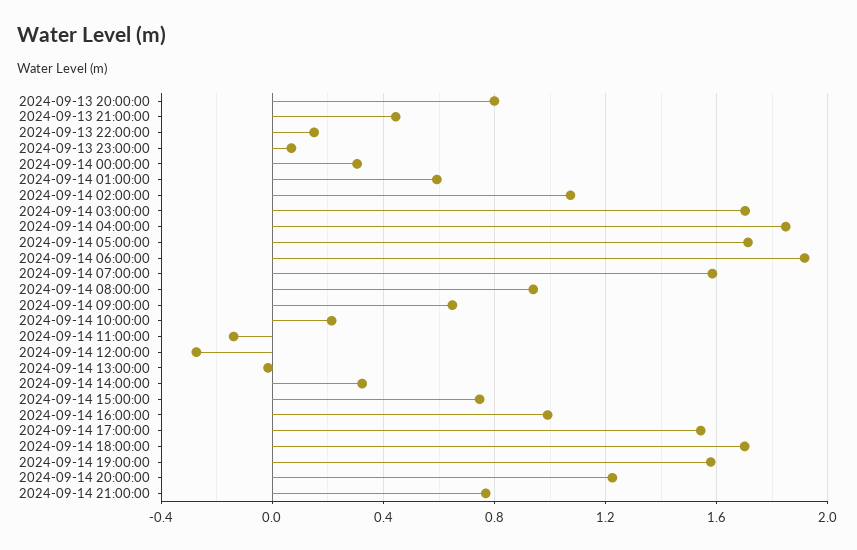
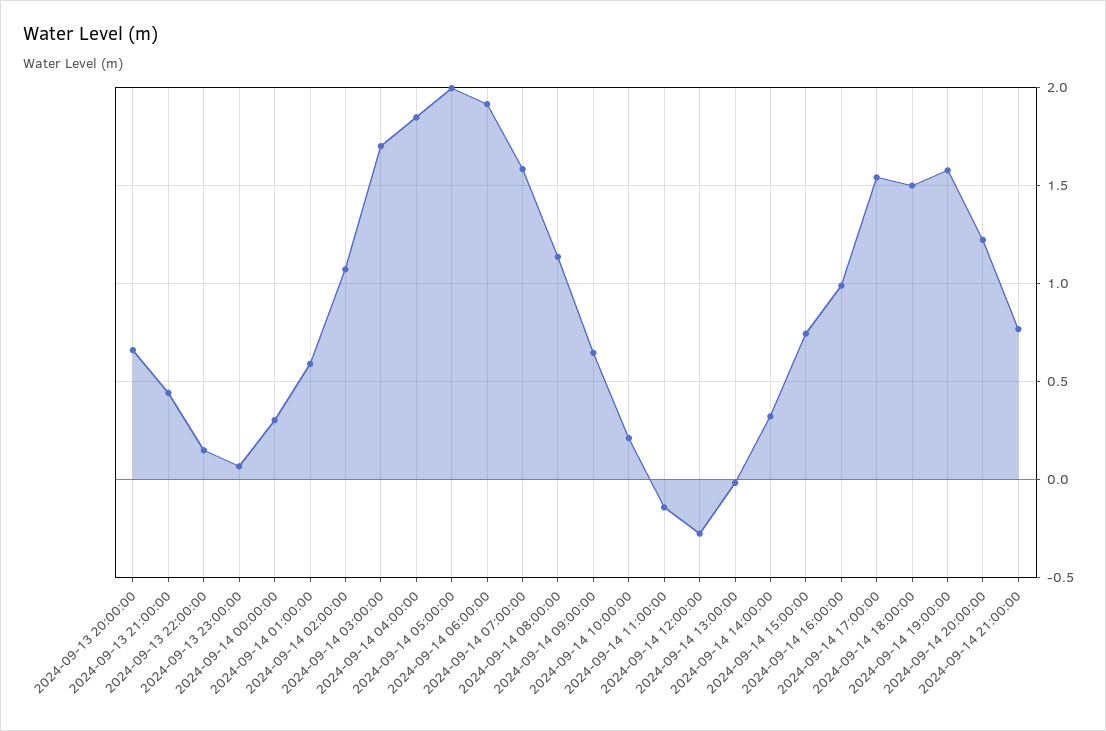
2024-09-13 20:00:00: 0.8 -> 0.65
2024-09-14 05:00:00: 1.7 -> 2
2024-09-14 08:00:00: 0.95 -> 1.15
2024-09-14 18:00:00: 1.7 -> 1.5

